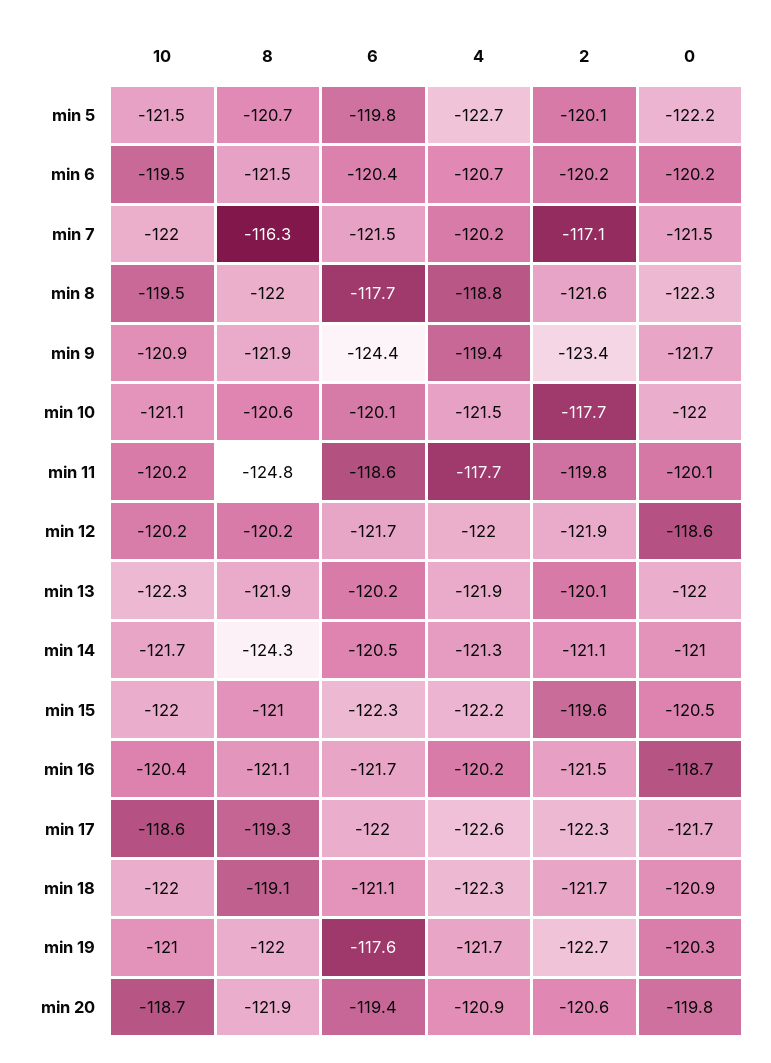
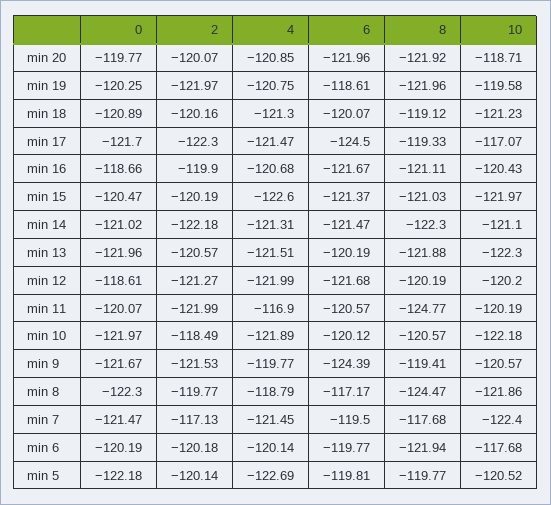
10, min 5: -121.5 -> -120.52
8, min 5: -120.7 -> -119.77
10, min 6: -119.5 -> -117.68
8, min 6: -121.5 -> -121.94
6, min 6: -120.4 -> -119.77
4, min 6: -120.7 -> -120.14
10, min 7: -122 -> -122.4
8, min 7: -116.3 -> -117.68
6, min 7: -121.5 -> -119.5
4, min 7: -120.2 -> -121.45
10, min 8: -119.5 -> -121.86
8, min 8: -122 -> -124.47
6, min 8: -117.7 -> -117.17
2, min 8: -121.6 -> -119.77
10, min 9: -120.9 -> -120.57
8, min 9: -121.9 -> -119.41
4, min 9: -119.4 -> -119.77
2, min 9: -123.4 -> -121.53
10, min 10: -121.1 -> -122.18
4, min 10: -121.5 -> -121.89
2, min 10: -117.7 -> -118.49
6, min 11: -118.6 -> -120.57
4, min 11: -117.7 -> -116.9
2, min 11: -119.8 -> -121.99
2, min 12: -121.9 -> -121.27
4, min 13: -121.9 -> -121.51
2, min 13: -120.1 -> -120.57
10, min 14: -121.7 -> -121.1
8, min 14: -124.3 -> -122.3
6, min 14: -120.5 -> -121.47
2, min 14: -121.1 -> -122.18
6, min 15: -122.3 -> -121.37
4, min 15: -122.2 -> -122.6
2, min 15: -119.6 -> -120.19
4, min 16: -120.2 -> -120.68
2, min 16: -121.5 -> -119.9
10, min 17: -118.6 -> -117.07
6, min 17: -122 -> -124.5
4, min 17: -122.6 -> -121.47
10, min 18: -122 -> -121.23
6, min 18: -121.1 -> -120.07
4, min 18: -122.3 -> -121.3
2, min 18: -121.7 -> -120.16
10, min 19: -121 -> -119.58
6, min 19: -117.6 -> -118.61
4, min 19: -121.7 -> -120.75
2, min 19: -122.7 -> -121.97
6, min 20: -119.4 -> -121.96
2, min 20: -120.6 -> -120.07

